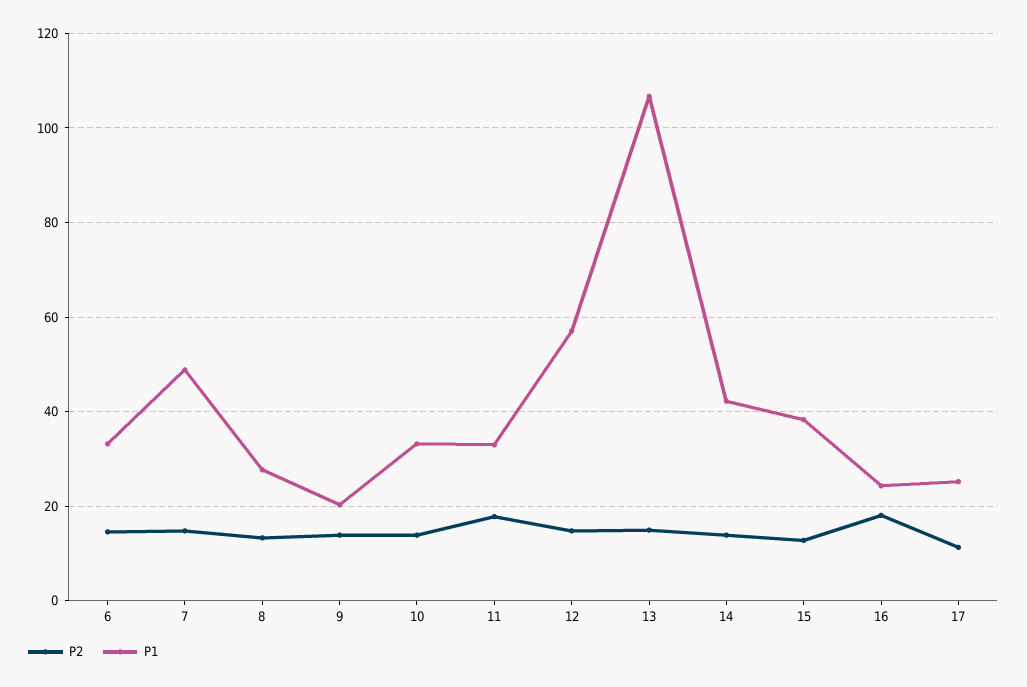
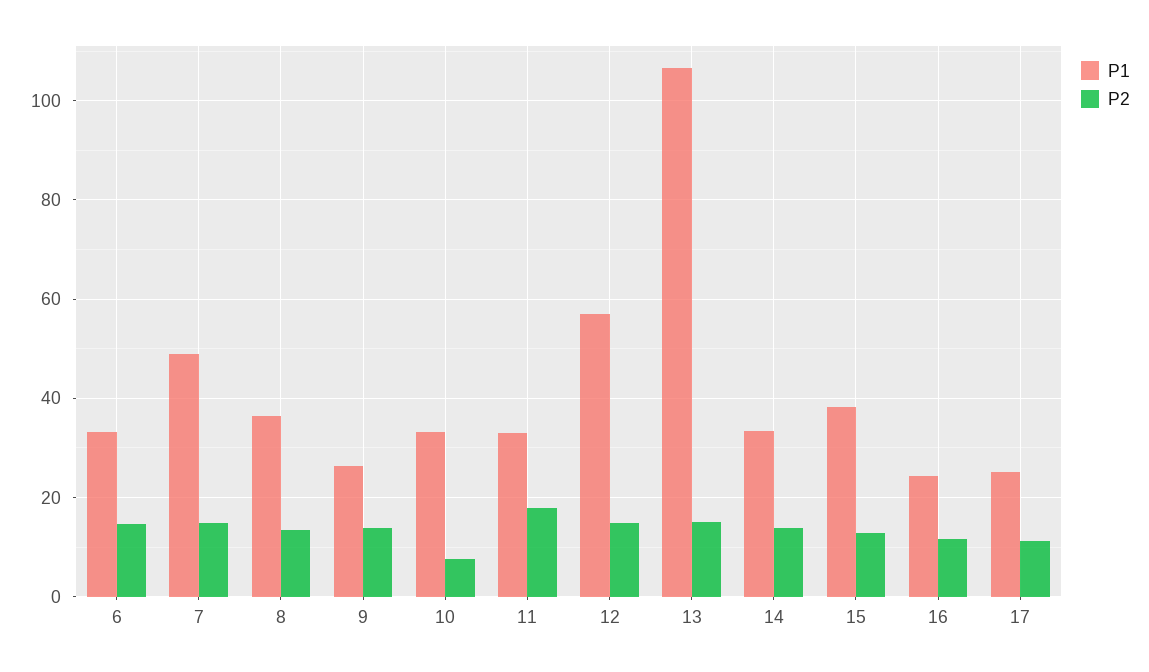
P1, 8: 28 -> 36
P1, 9: 20 -> 26
P2, 10: 14 -> 8
P1, 14: 42 -> 34
P2, 16: 18 -> 12

